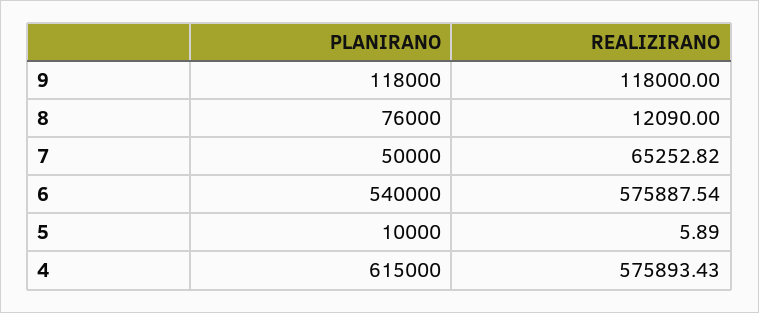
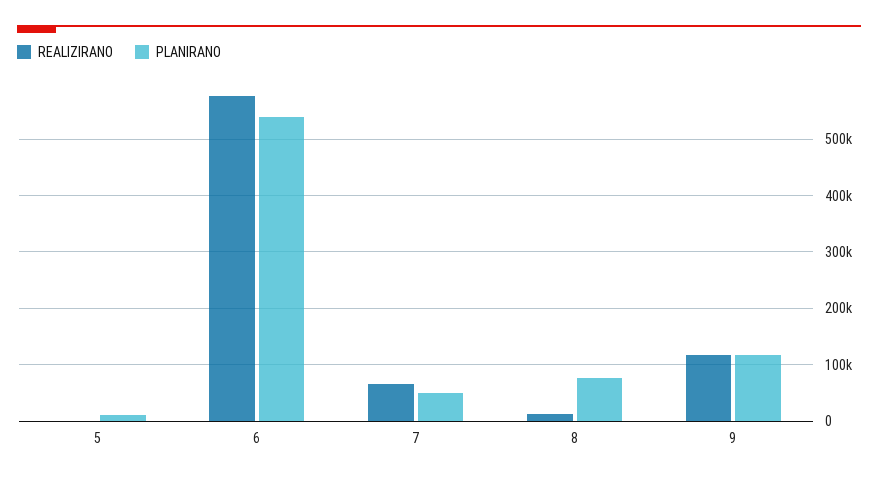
PLANIRANO, 4: 615000 -> none
REALIZIRANO, 4: 575893.43 -> none

